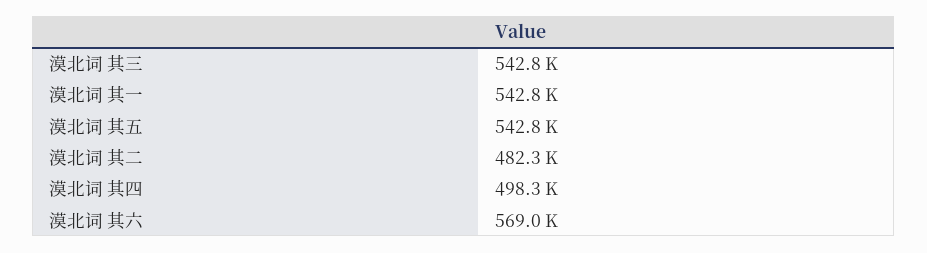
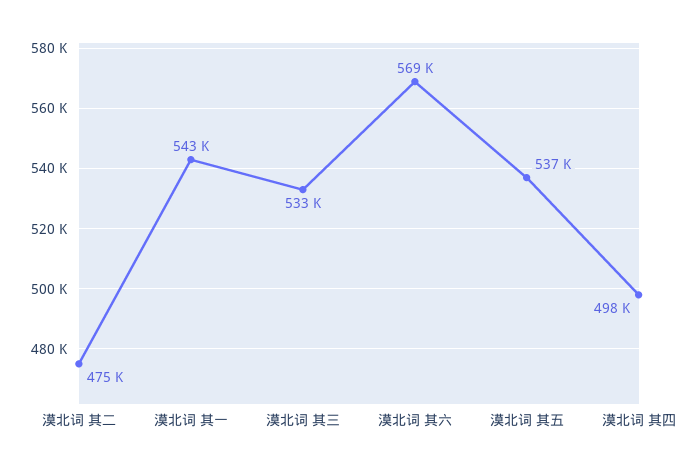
漠北词 其三: 542800 -> 533000
漠北词 其五: 542800 -> 537000
漠北词 其二: 482300 -> 475000

